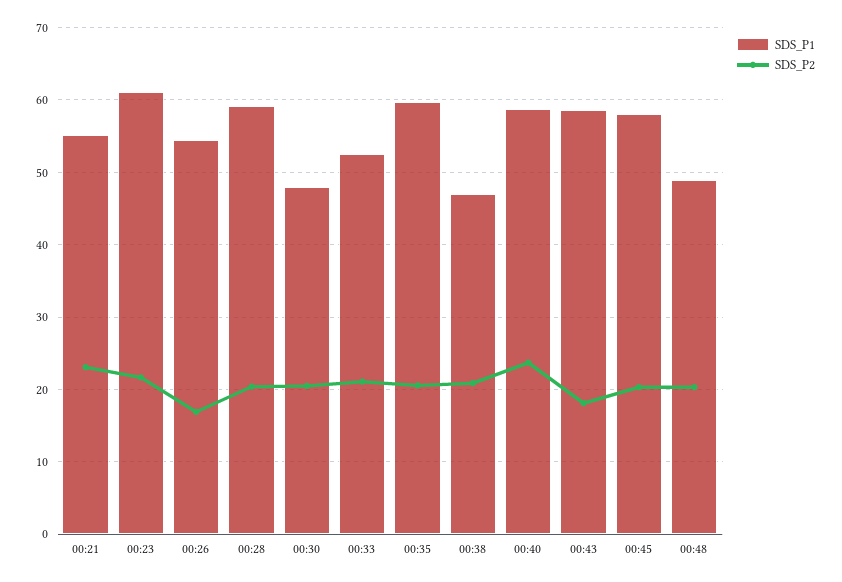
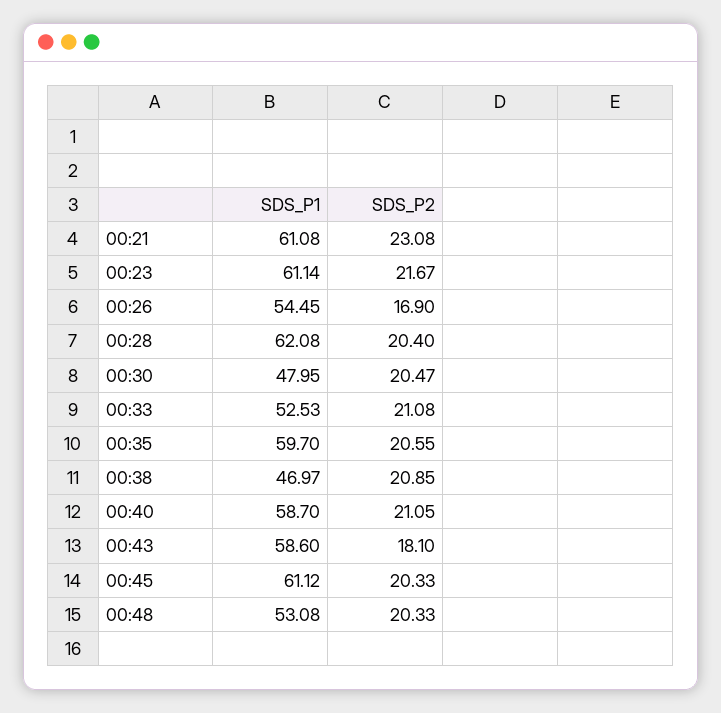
SDS_P1, 00:21: 55 -> 61.08
SDS_P1, 00:28: 59 -> 62.08
SDS_P2, 00:40: 24 -> 21.05
SDS_P1, 00:45: 58 -> 61.12
SDS_P1, 00:48: 49 -> 53.08

